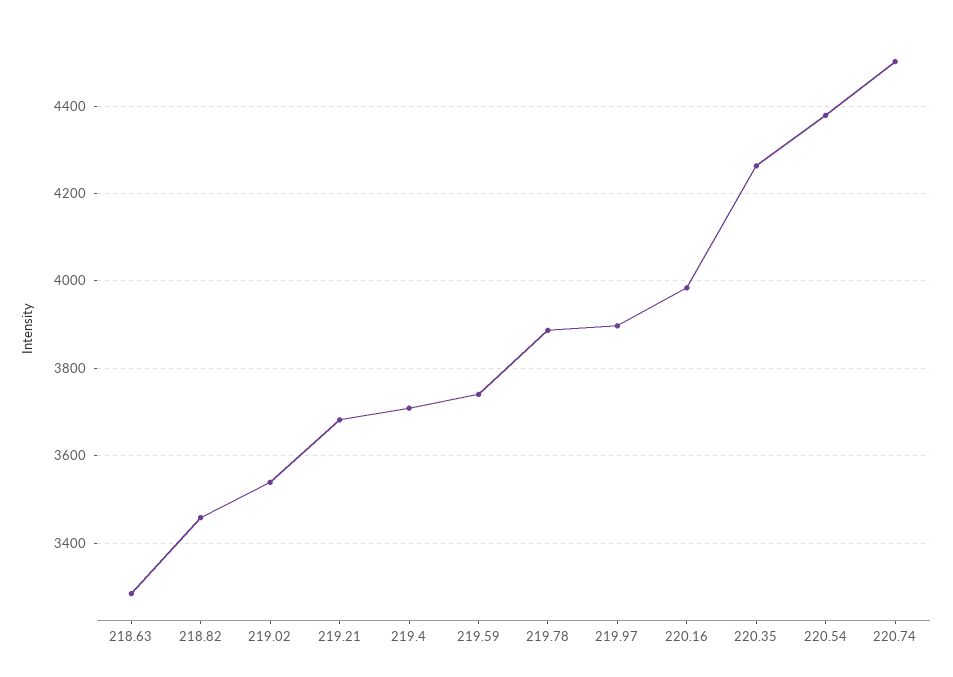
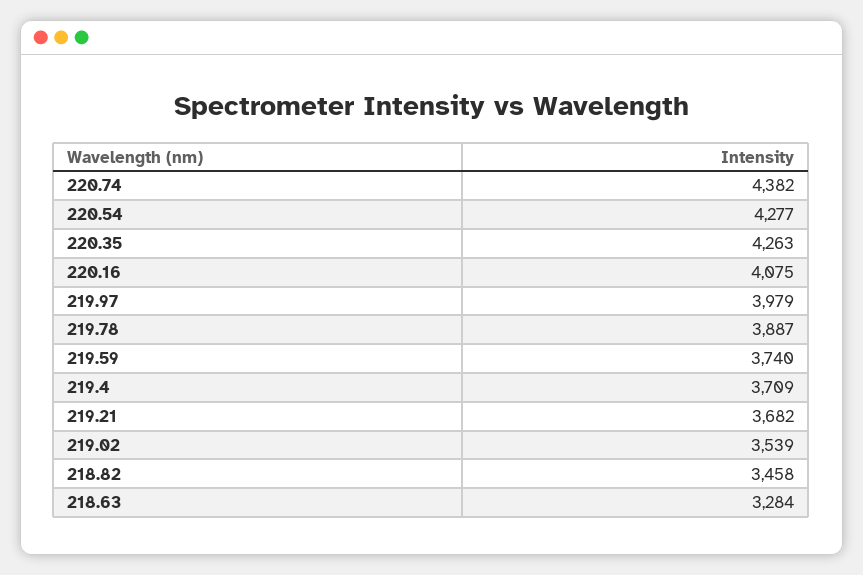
219.97: 3900 -> 3979
220.16: 3980 -> 4075
220.54: 4380 -> 4277
220.74: 4500 -> 4382

